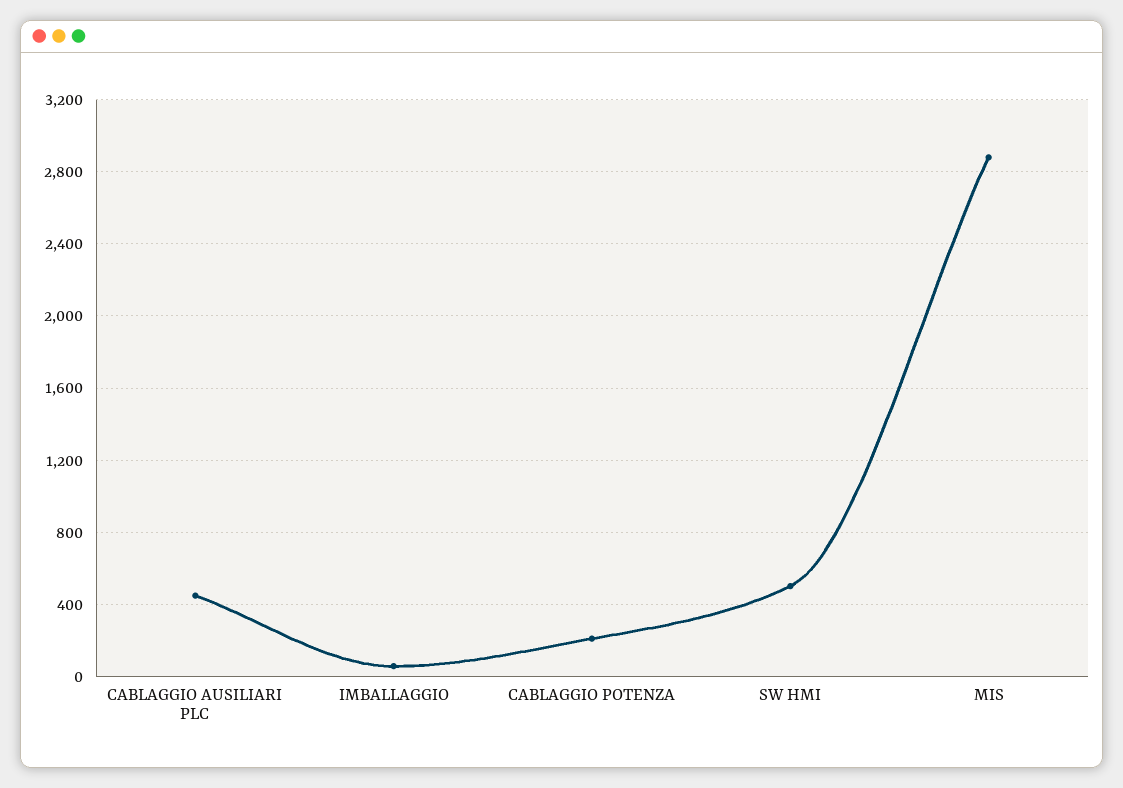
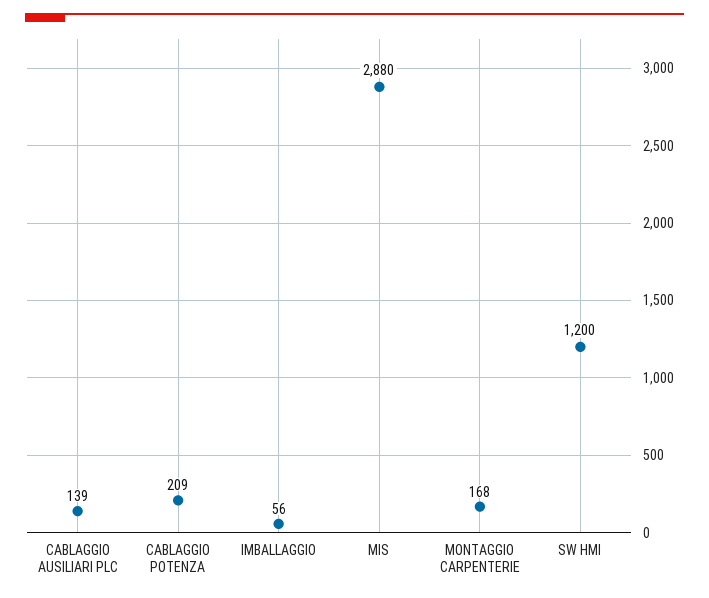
CABLAGGIO AUSILIARI PLC: 450 -> 139
SW HMI: 500 -> 1200
MONTAGGIO CARPENTERIE: none -> 168

